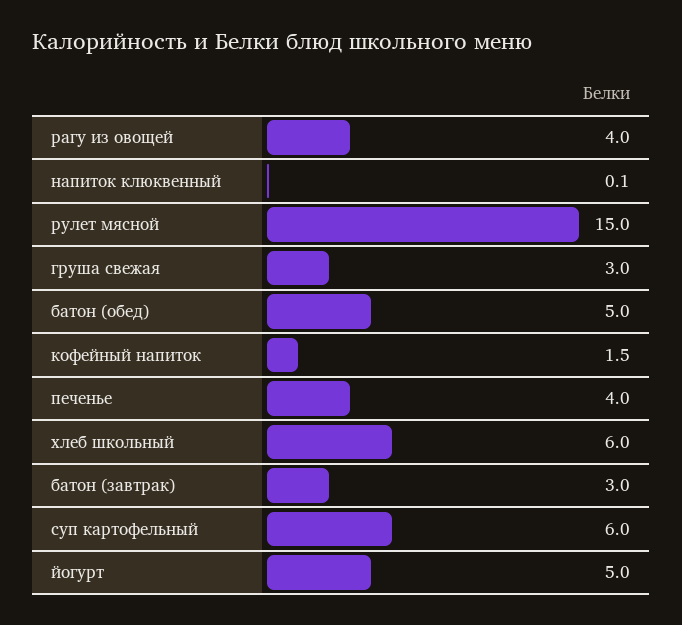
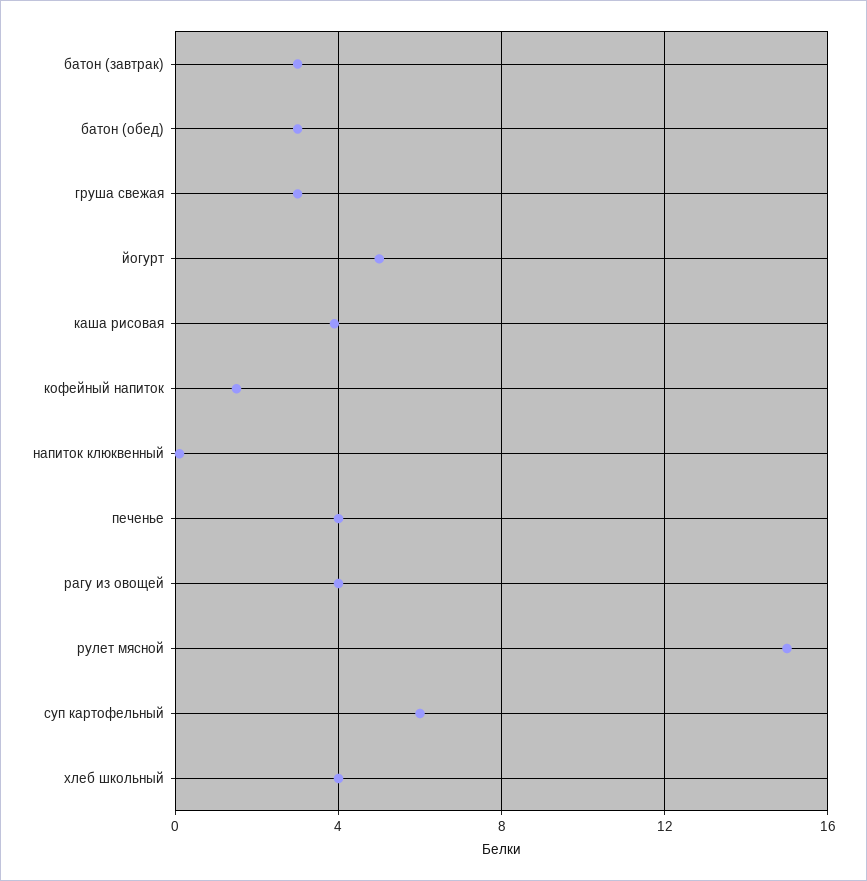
батон (обед): 5 -> 3
хлеб школьный: 6 -> 4
каша рисовая: none -> 4

